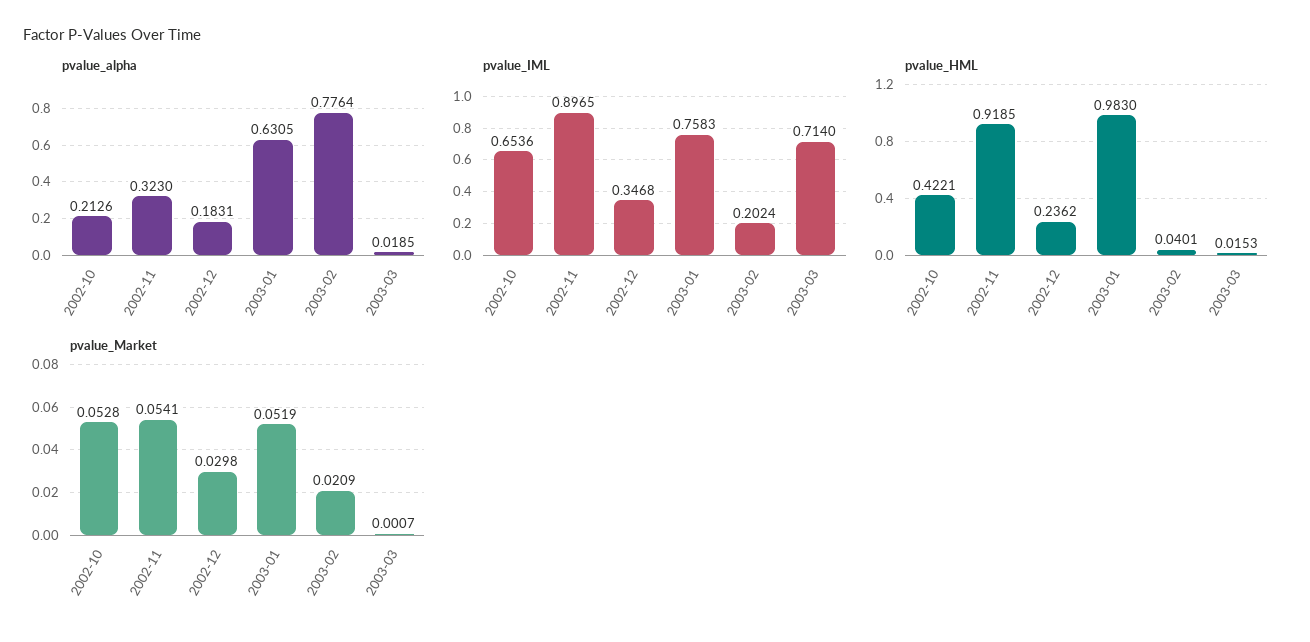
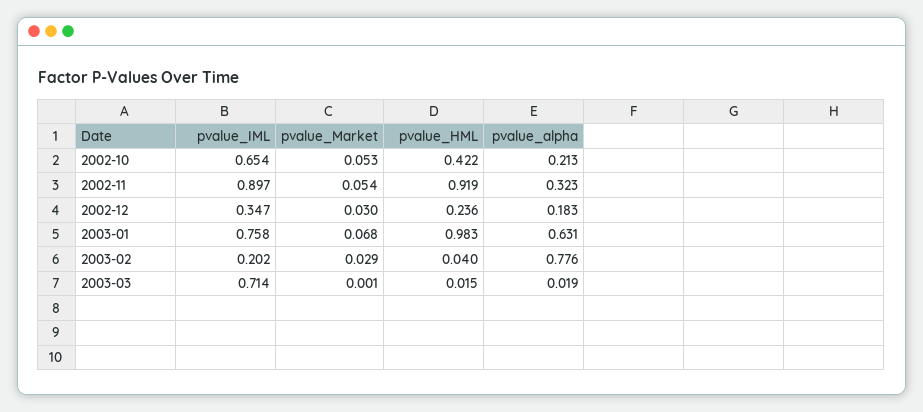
pvalue_Market, 2003-01: 0.0519 -> 0.068
pvalue_Market, 2003-02: 0.0209 -> 0.029

